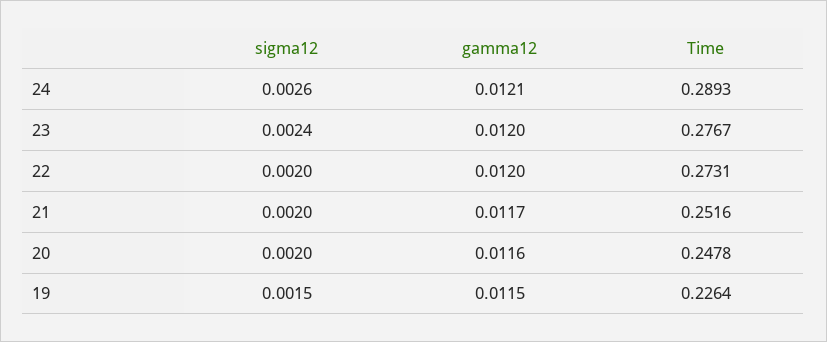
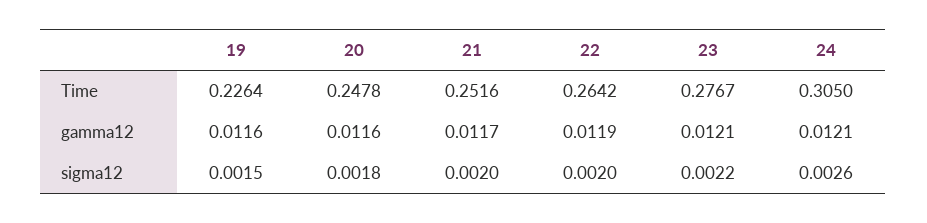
Time, 24: 0.2893 -> 0.305
sigma12, 23: 0.0024 -> 0.0022
gamma12, 23: 0.012 -> 0.0121
gamma12, 22: 0.012 -> 0.0119
Time, 22: 0.2731 -> 0.2642
sigma12, 20: 0.002 -> 0.0018
gamma12, 19: 0.0115 -> 0.0116

